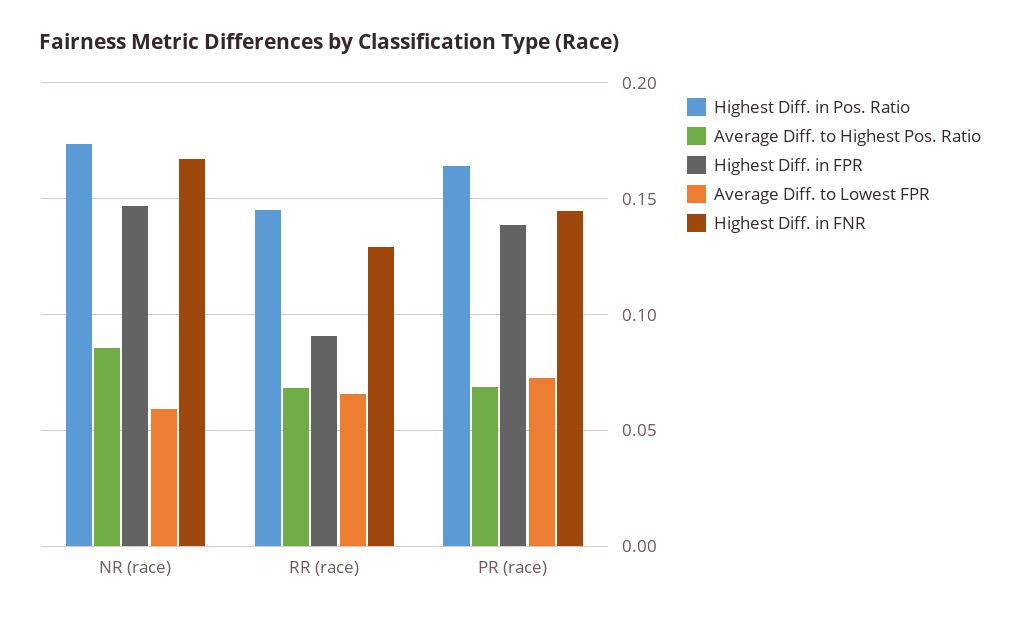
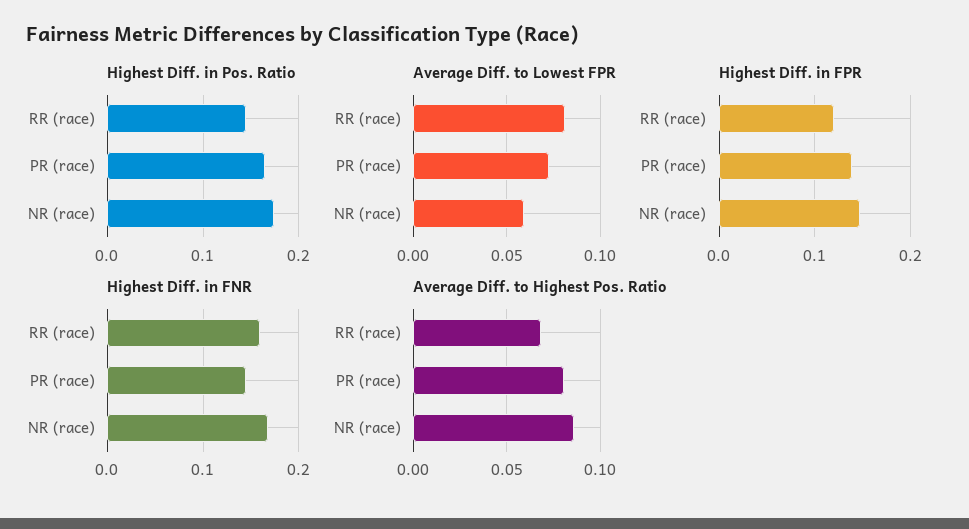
Highest Diff. in FPR, RR (race): 0.09 -> 0.12
Average Diff. to Lowest FPR, RR (race): 0.065 -> 0.08
Highest Diff. in FNR, RR (race): 0.13 -> 0.16
Average Diff. to Highest Pos. Ratio, PR (race): 0.07 -> 0.08

